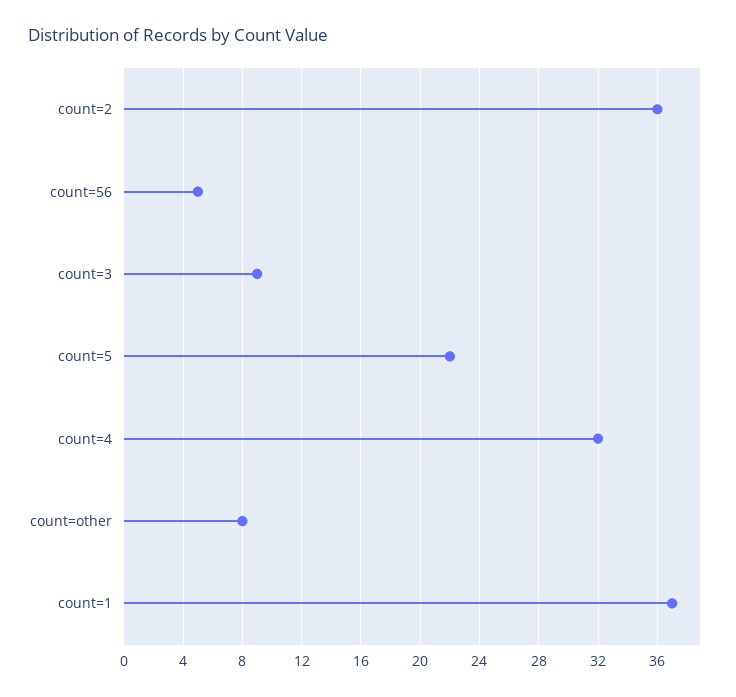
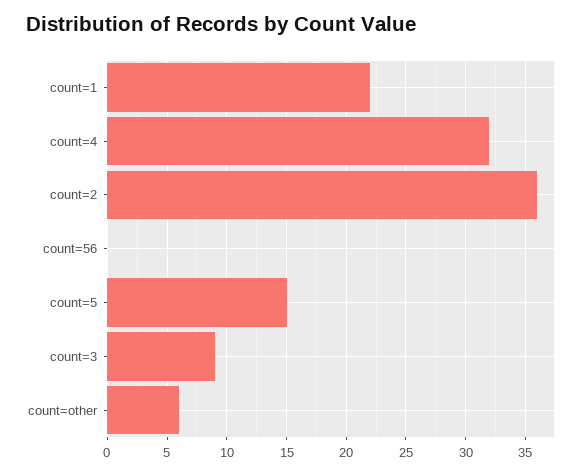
count=56: 5 -> 0
count=5: 22 -> 15
count=other: 8 -> 6
count=1: 37 -> 22

